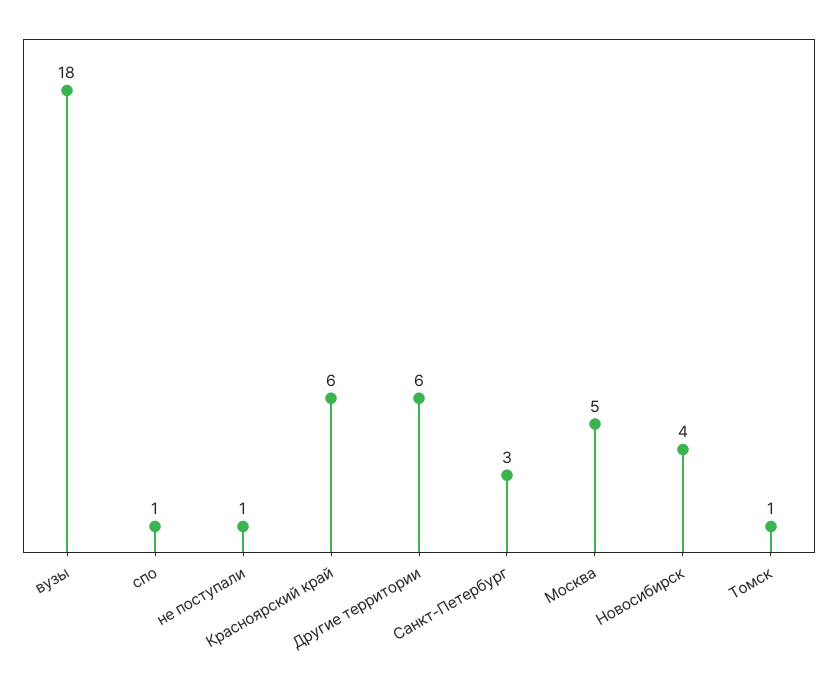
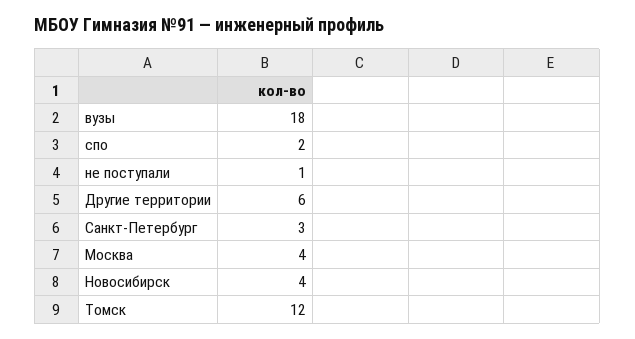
спо: 1 -> 2
Красноярский край: 6 -> none
Москва: 5 -> 4
Томск: 1 -> 12

